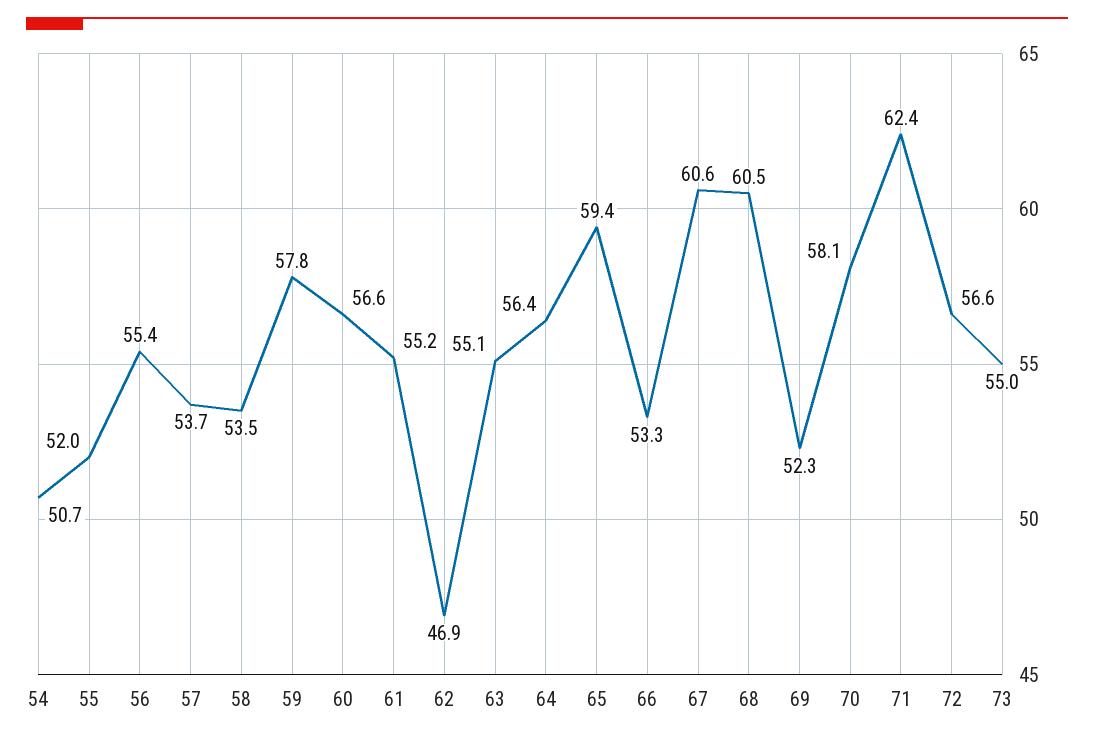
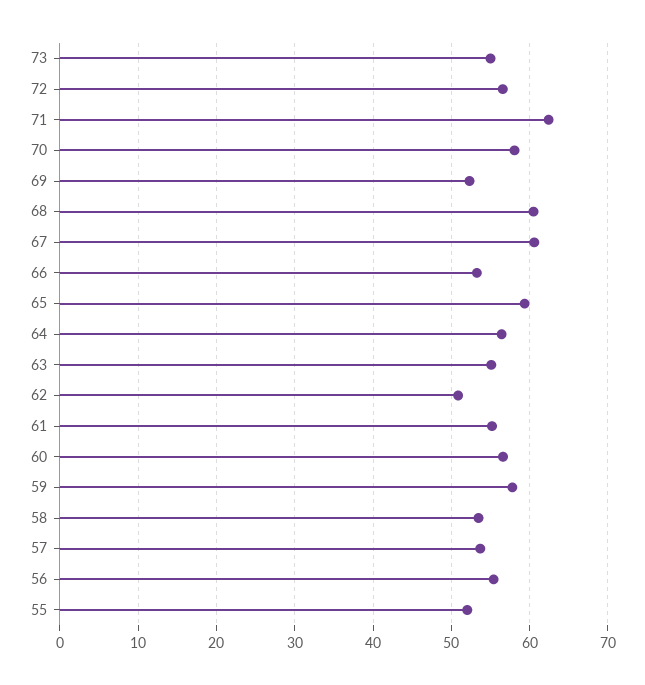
54: 50.7 -> none
62: 46.9 -> 51

